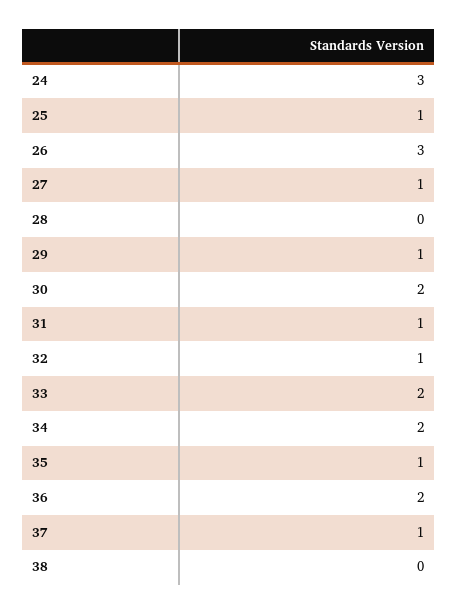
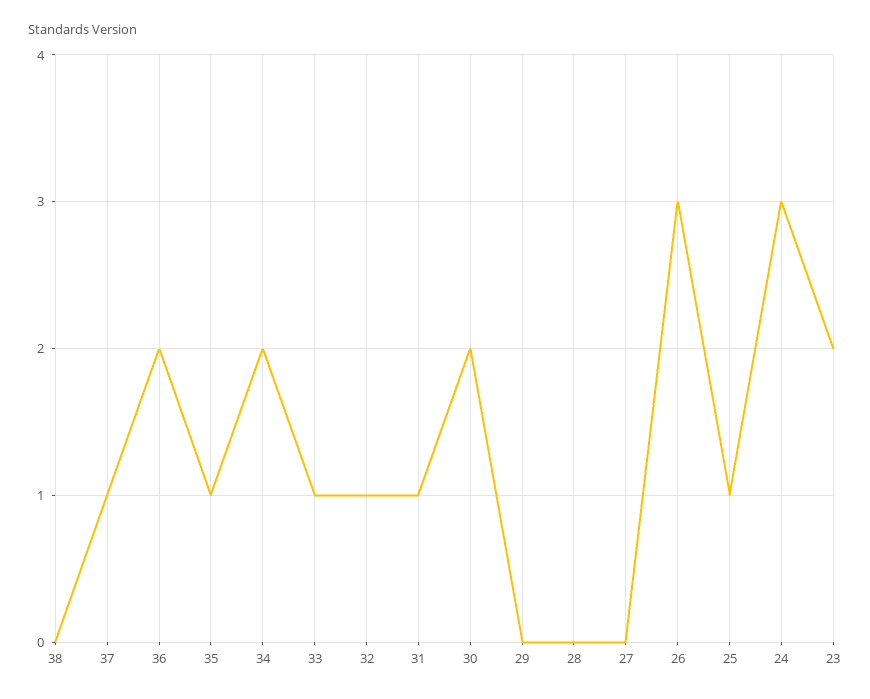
27: 1 -> 0
29: 1 -> 0
33: 2 -> 1
23: none -> 2

